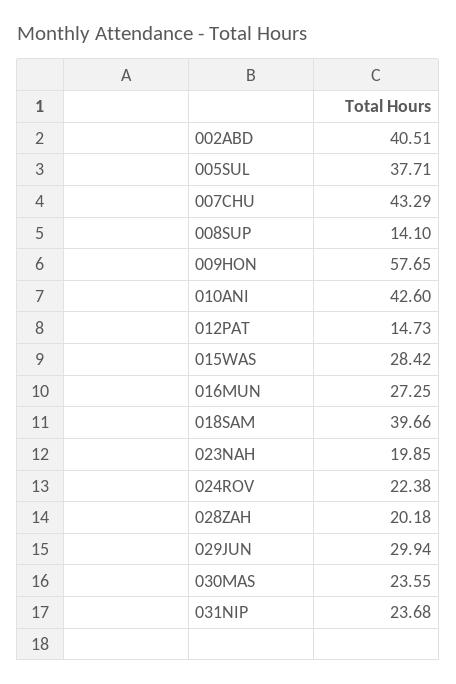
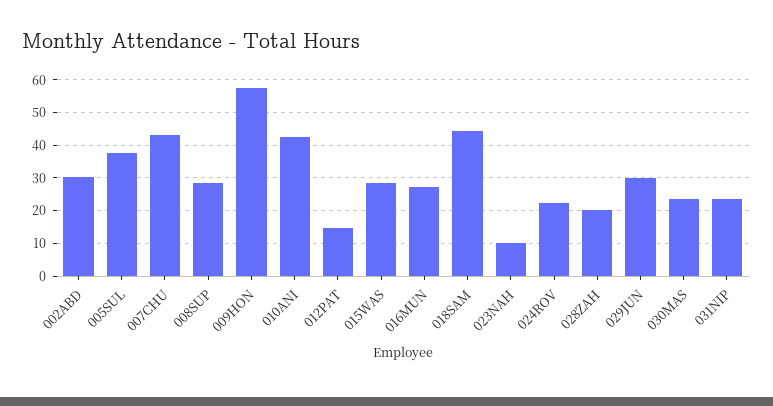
002ABD: 40.51 -> 30
008SUP: 14.1 -> 28
018SAM: 39.66 -> 44
023NAH: 19.85 -> 10

